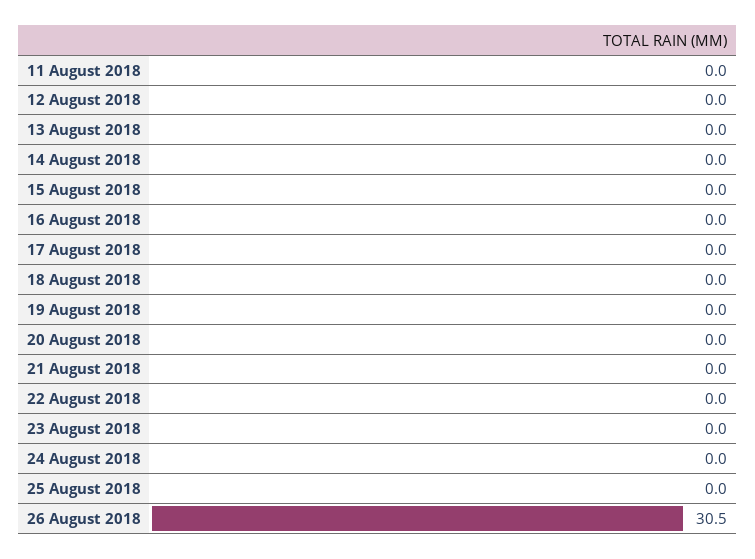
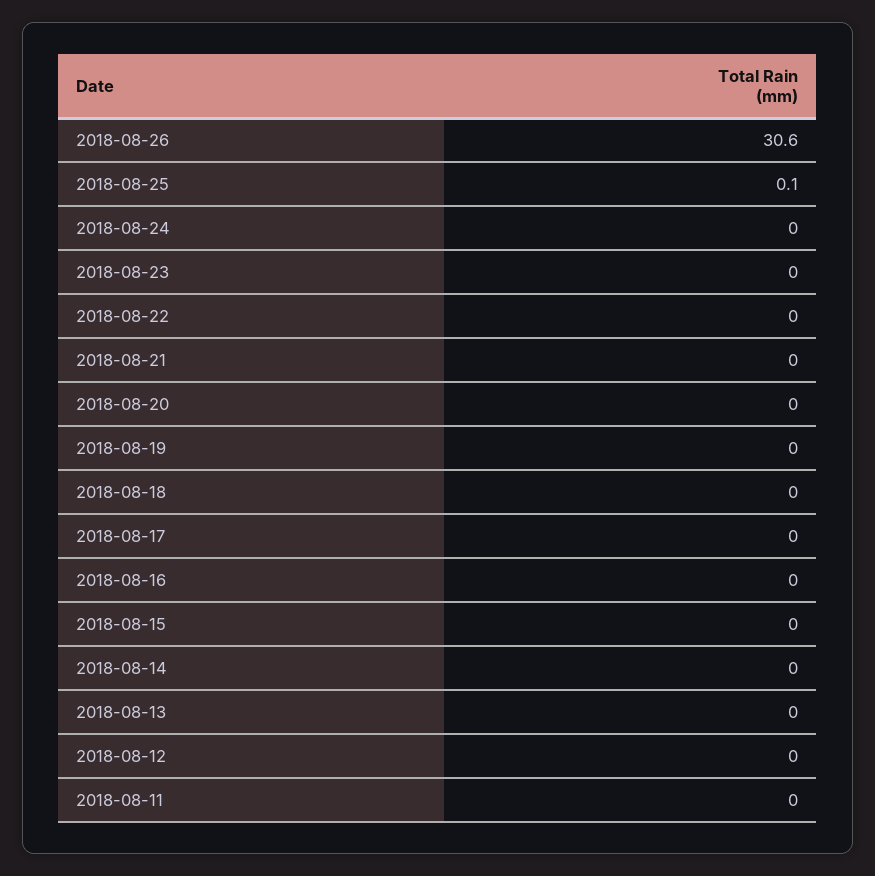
25 August 2018: 0 -> 0.1
26 August 2018: 30.5 -> 30.6

